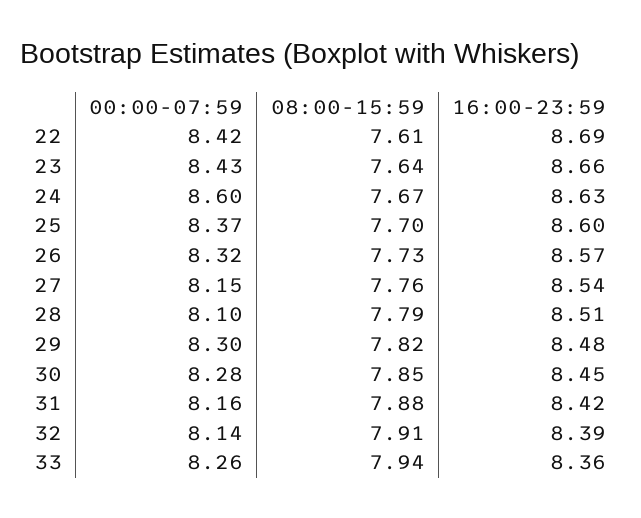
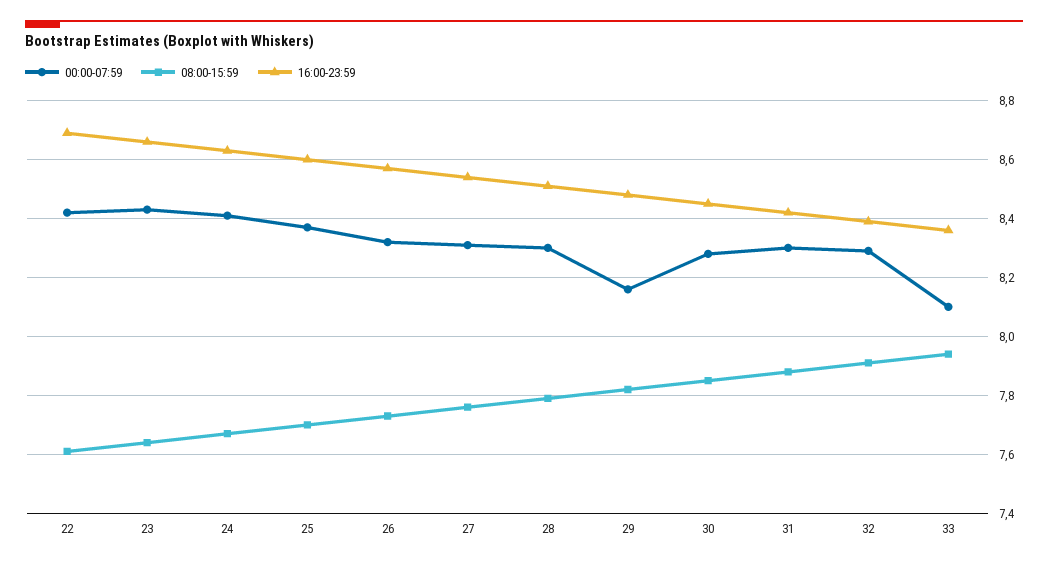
00:00-07:59, 24: 8.6 -> 8.4
00:00-07:59, 27: 8.15 -> 8.3
00:00-07:59, 28: 8.1 -> 8.3
00:00-07:59, 29: 8.3 -> 8.15
00:00-07:59, 31: 8.16 -> 8.3
00:00-07:59, 32: 8.14 -> 8.3
00:00-07:59, 33: 8.26 -> 8.1

